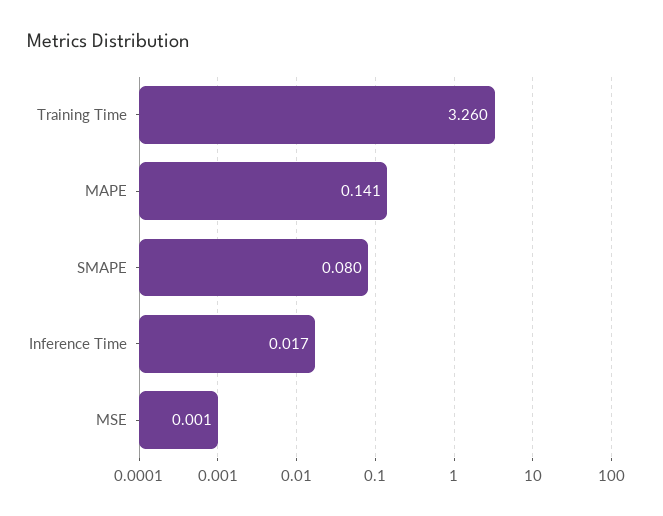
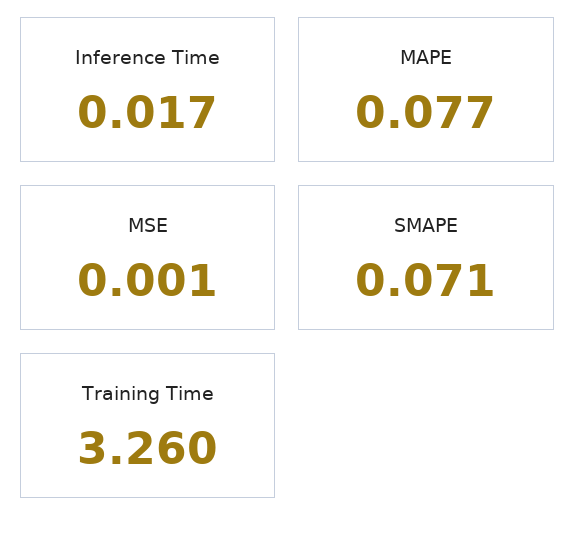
MAPE: 0.141 -> 0.077
SMAPE: 0.08 -> 0.071

